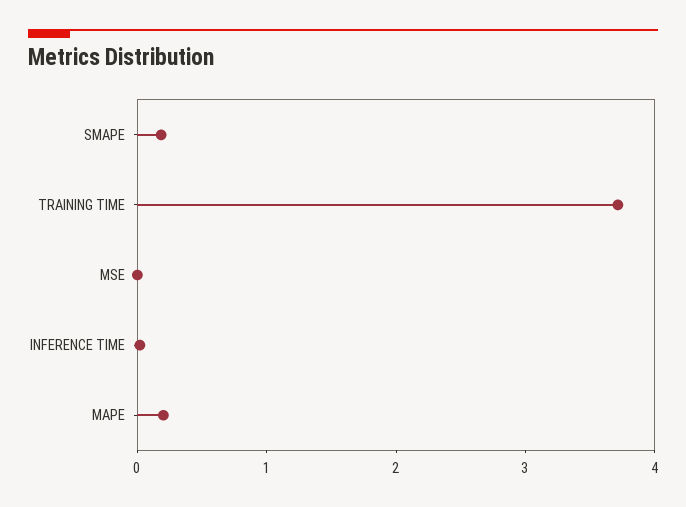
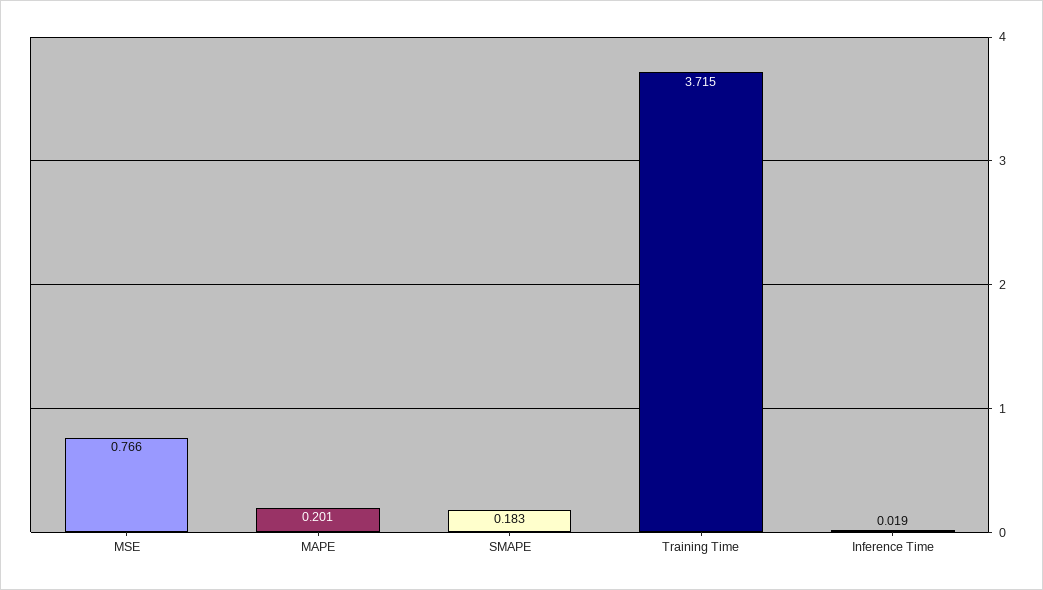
MSE: 0 -> 0.766

